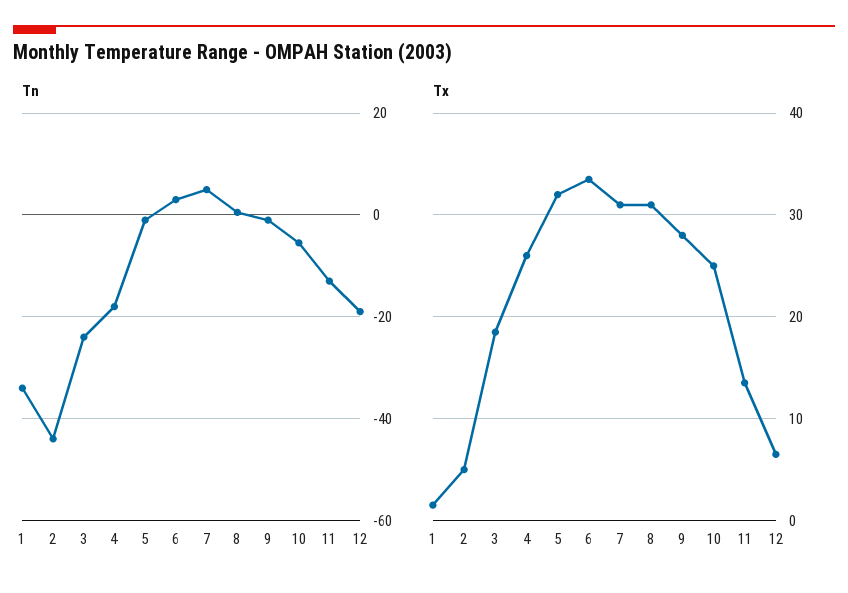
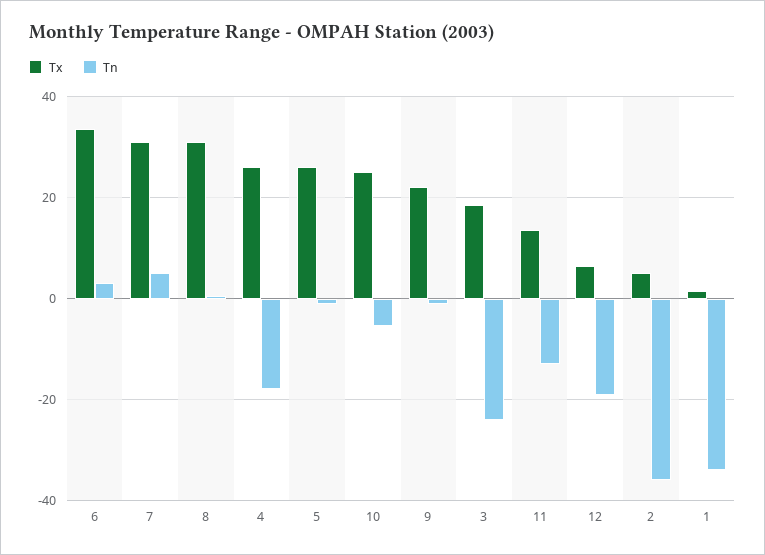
Tn, 2: -44 -> -36
Tx, 5: 32 -> 26
Tx, 9: 28 -> 22

